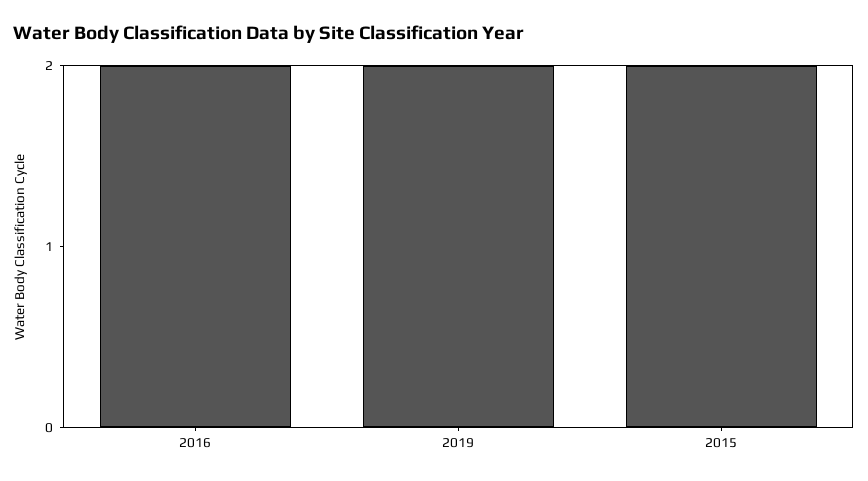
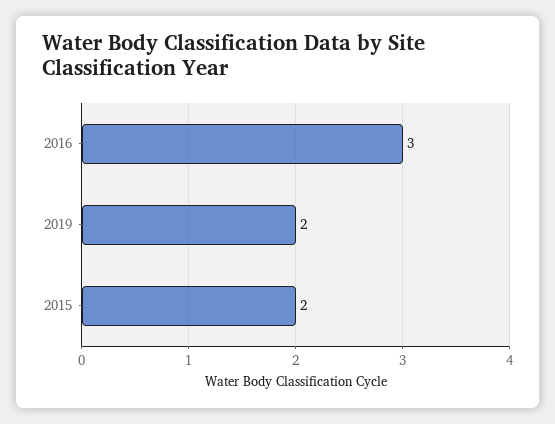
2016: 2 -> 3

